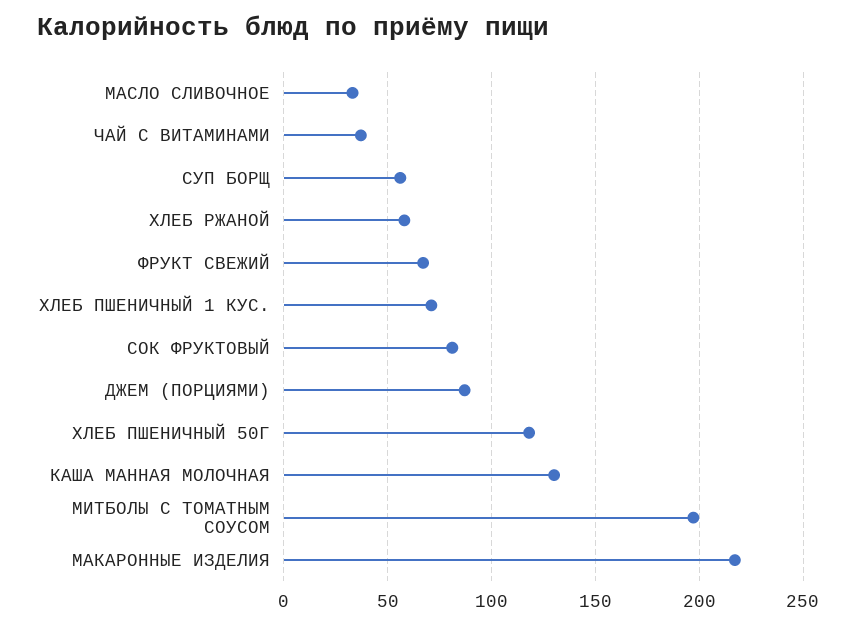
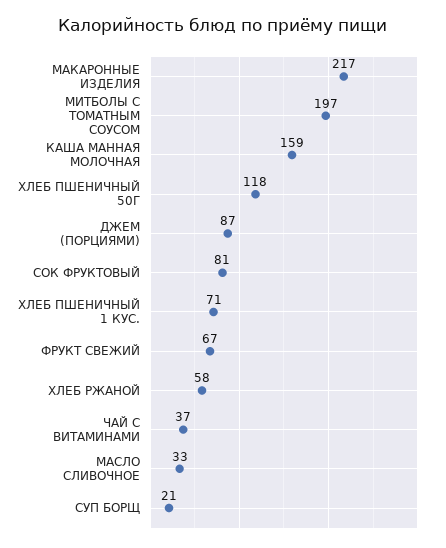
СУП БОРЩ: 55 -> 21
КАША МАННАЯ МОЛОЧНАЯ: 130 -> 159

